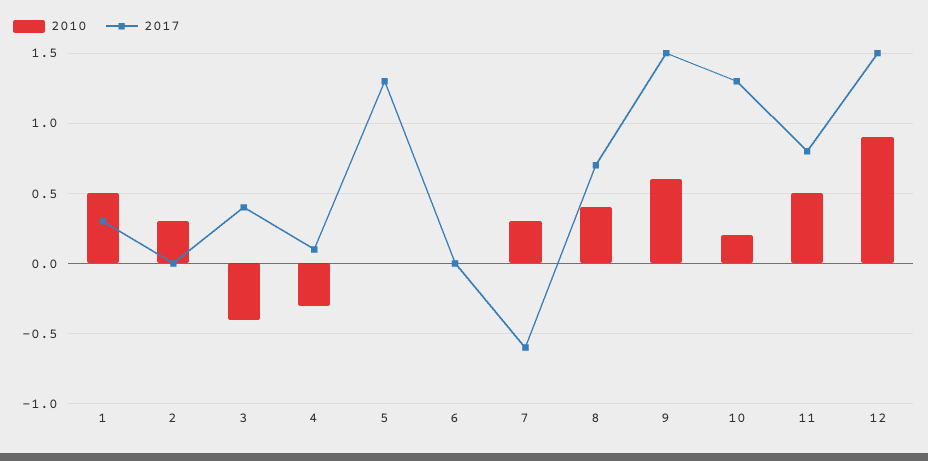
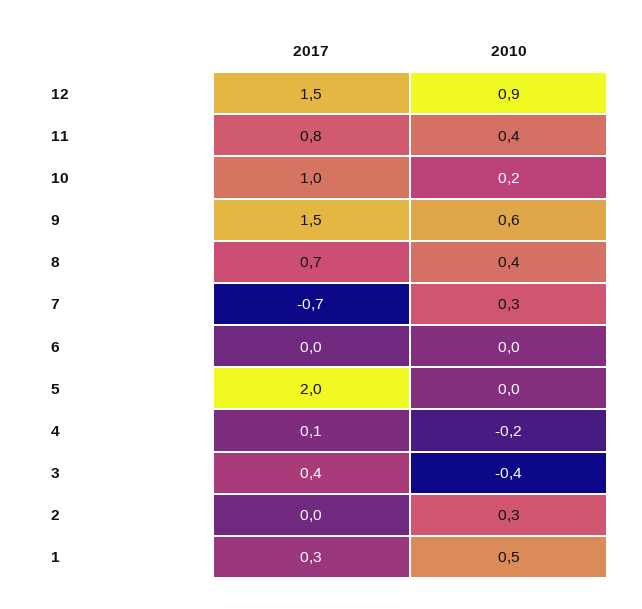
2010, 4: -0.3 -> -0.2
2017, 5: 1.3 -> 2
2017, 7: -0.6 -> -0.7
2017, 10: 1.3 -> 1
2010, 11: 0.5 -> 0.4

